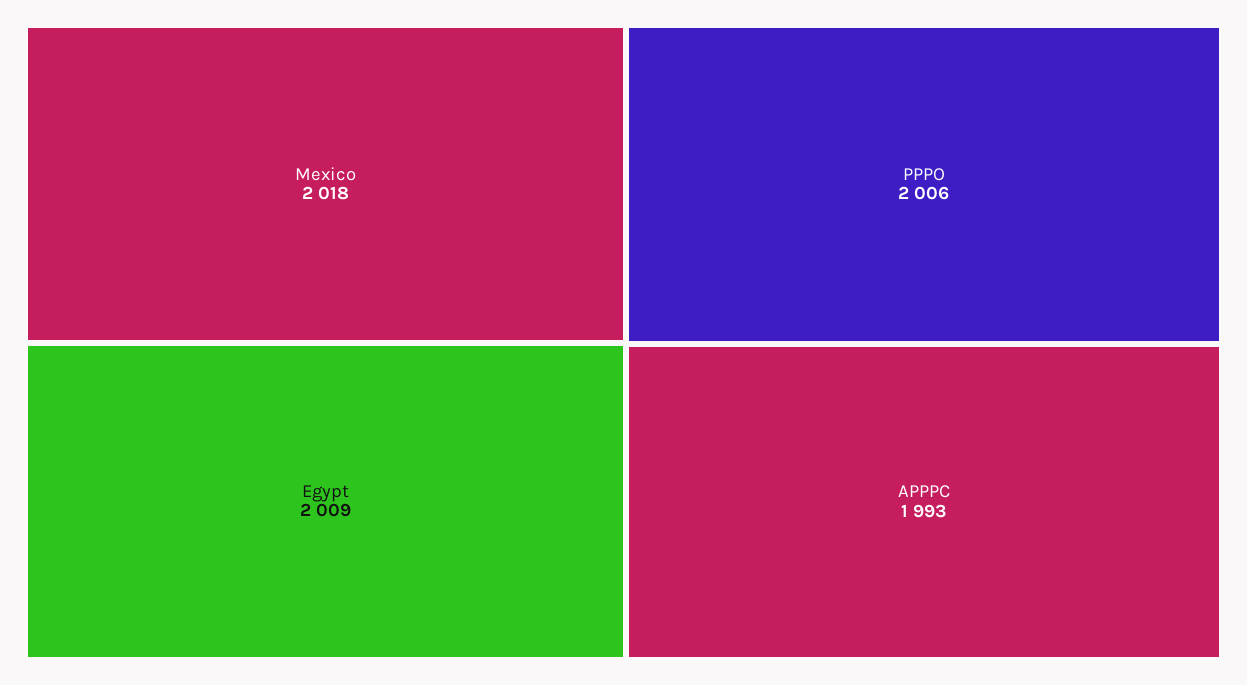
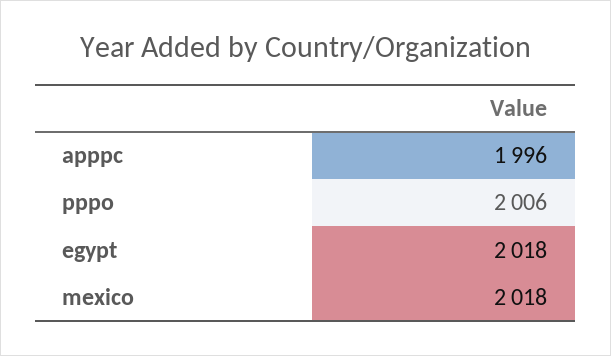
Egypt: 2009 -> 2018
APPPC: 1993 -> 1996

